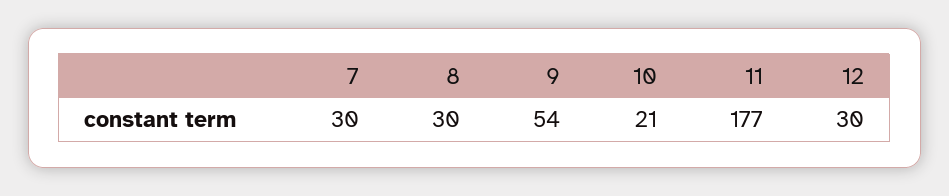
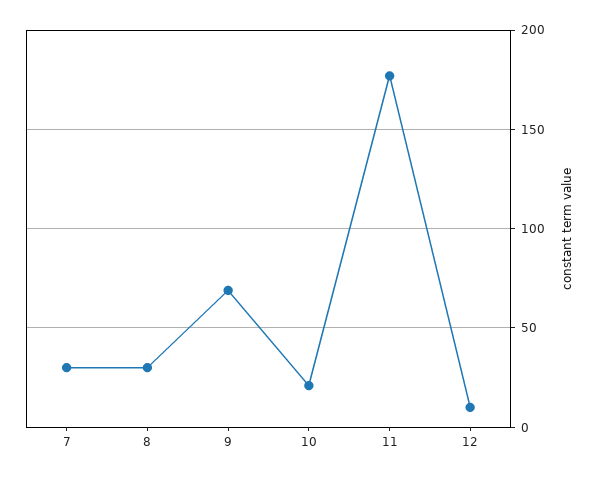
9: 54 -> 70
12: 30 -> 10

